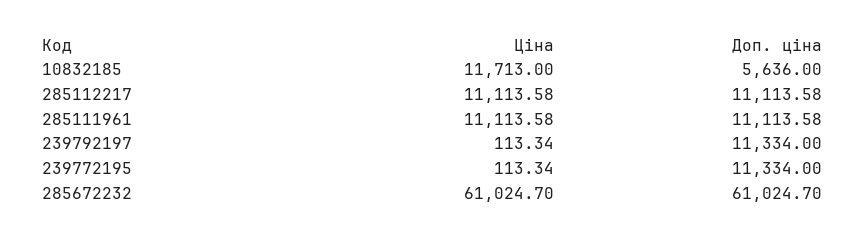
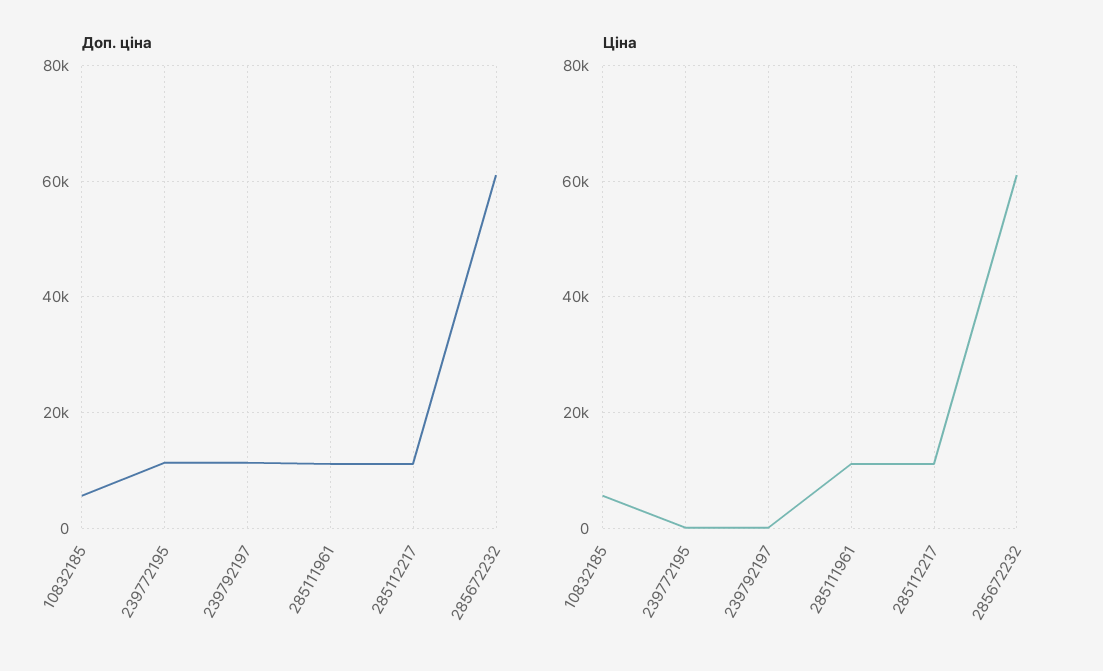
Ціна, 10832185: 11713 -> 6000

